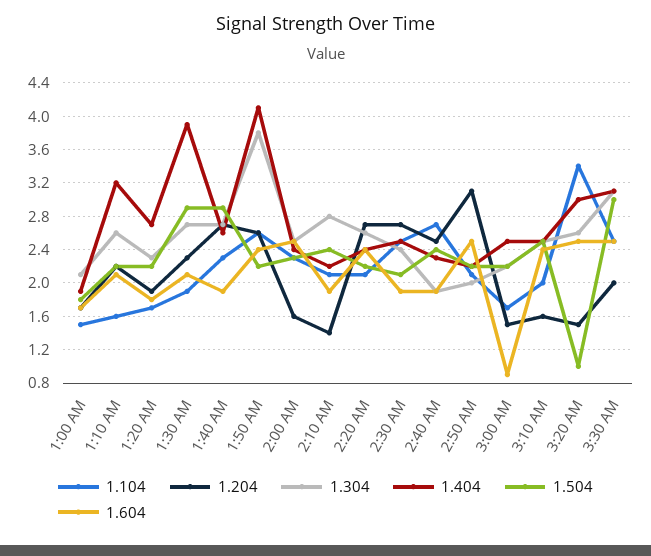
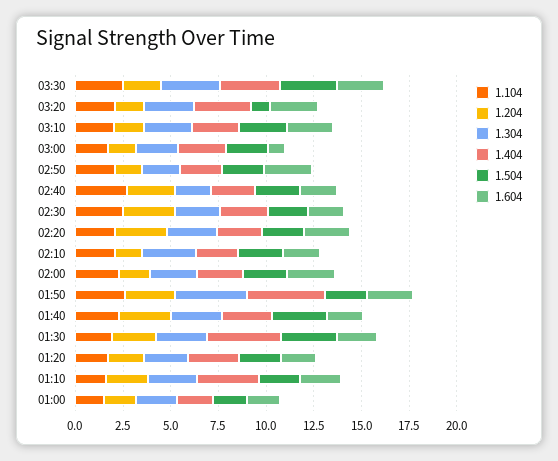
1.204, 2:50 AM: 3.1 -> 1.5
1.104, 3:20 AM: 3.4 -> 2

